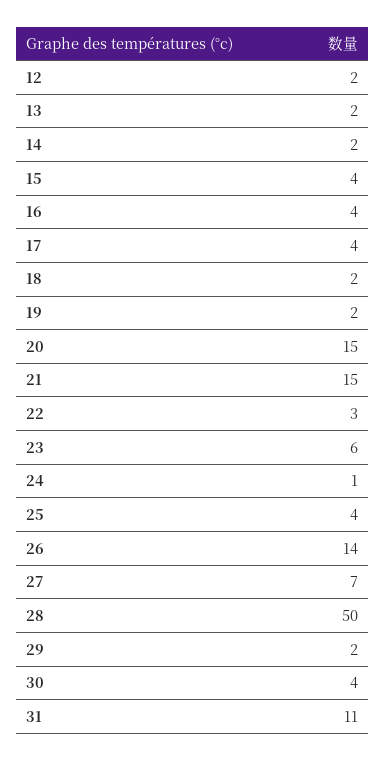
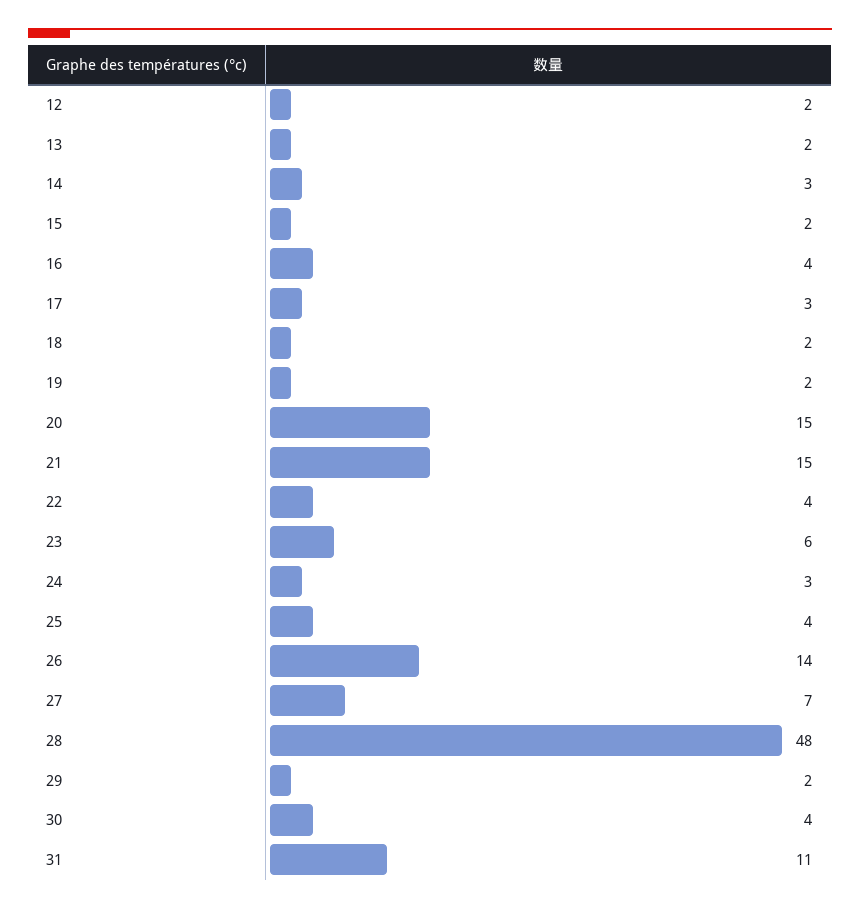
14: 2 -> 3
15: 4 -> 2
17: 4 -> 3
22: 3 -> 4
24: 1 -> 3
28: 50 -> 48

